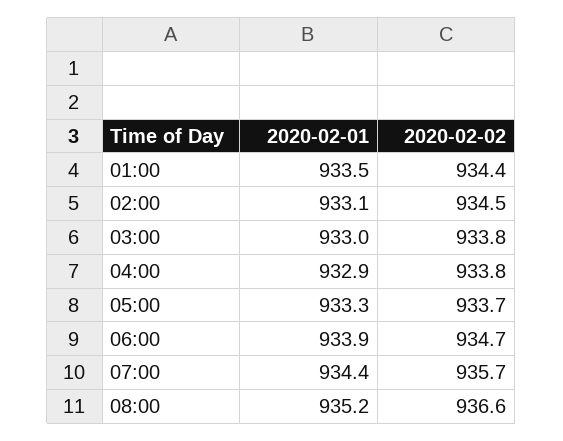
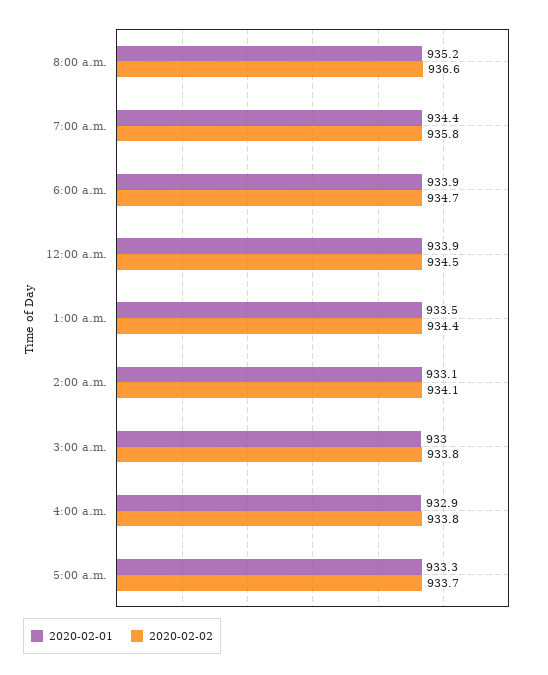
2020-02-02, 02:00: 934.5 -> 934.1
2020-02-02, 07:00: 935.7 -> 935.8
2020-02-01, 12:00 a.m.: none -> 933.9
2020-02-02, 12:00 a.m.: none -> 934.5

